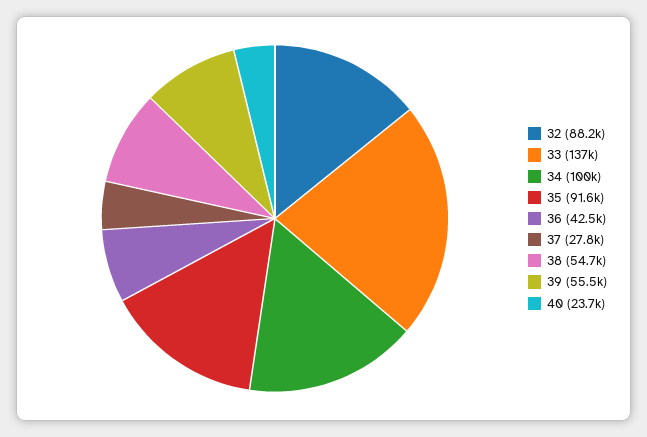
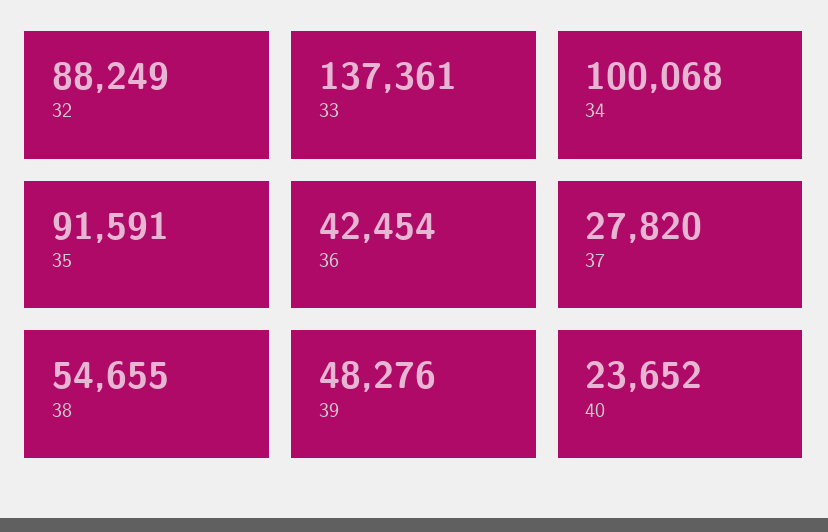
39: 55500 -> 48276

